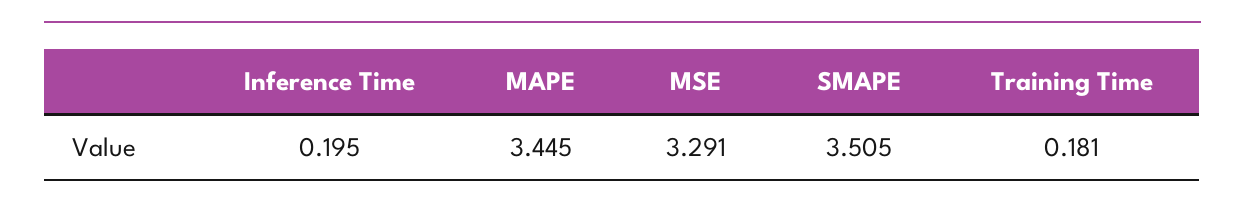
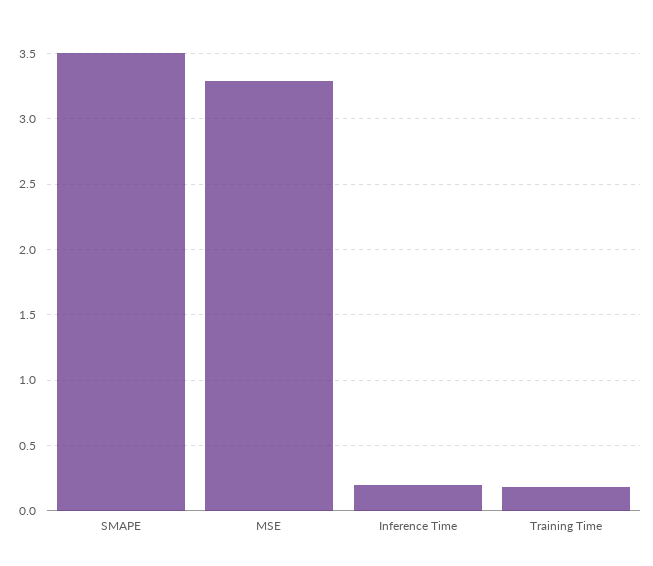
MAPE: 3.445 -> none

